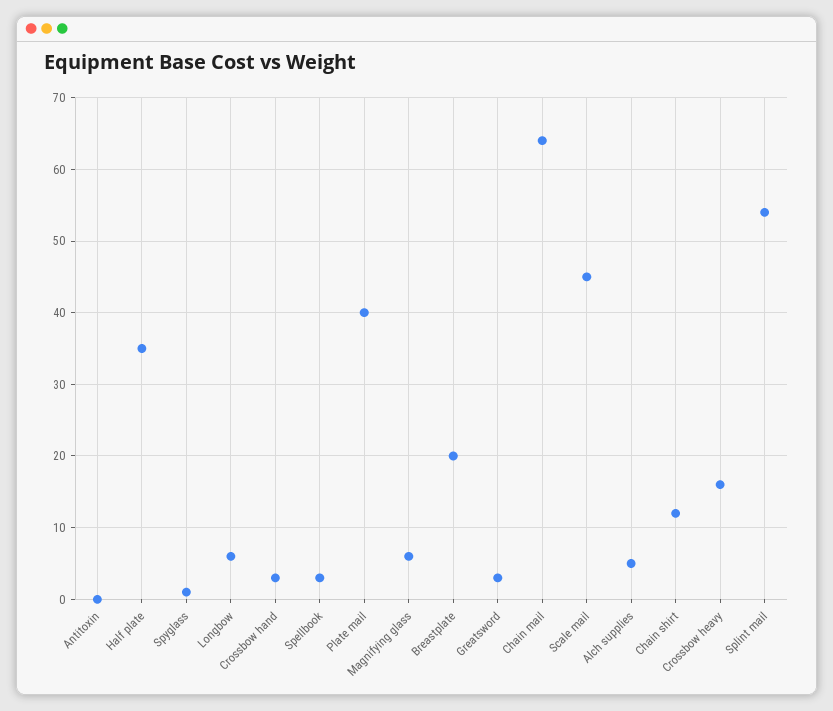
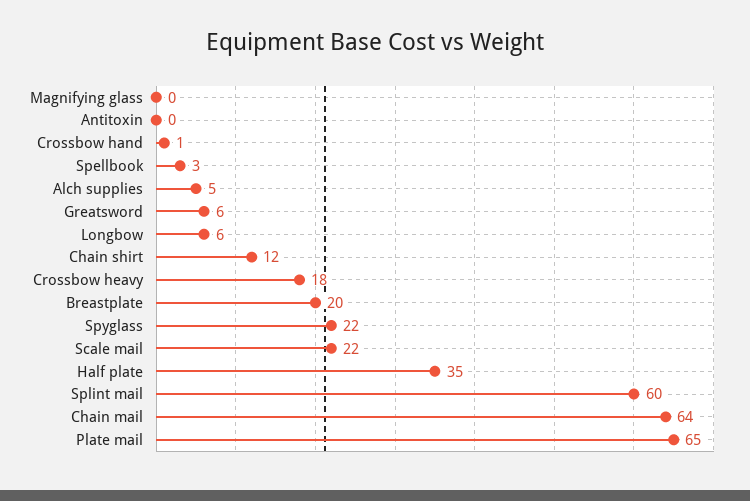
Spyglass: 1 -> 22
Crossbow hand: 3 -> 1
Plate mail: 40 -> 65
Magnifying glass: 6 -> 0
Greatsword: 3 -> 6
Scale mail: 45 -> 22
Crossbow heavy: 16 -> 18
Splint mail: 54 -> 60

